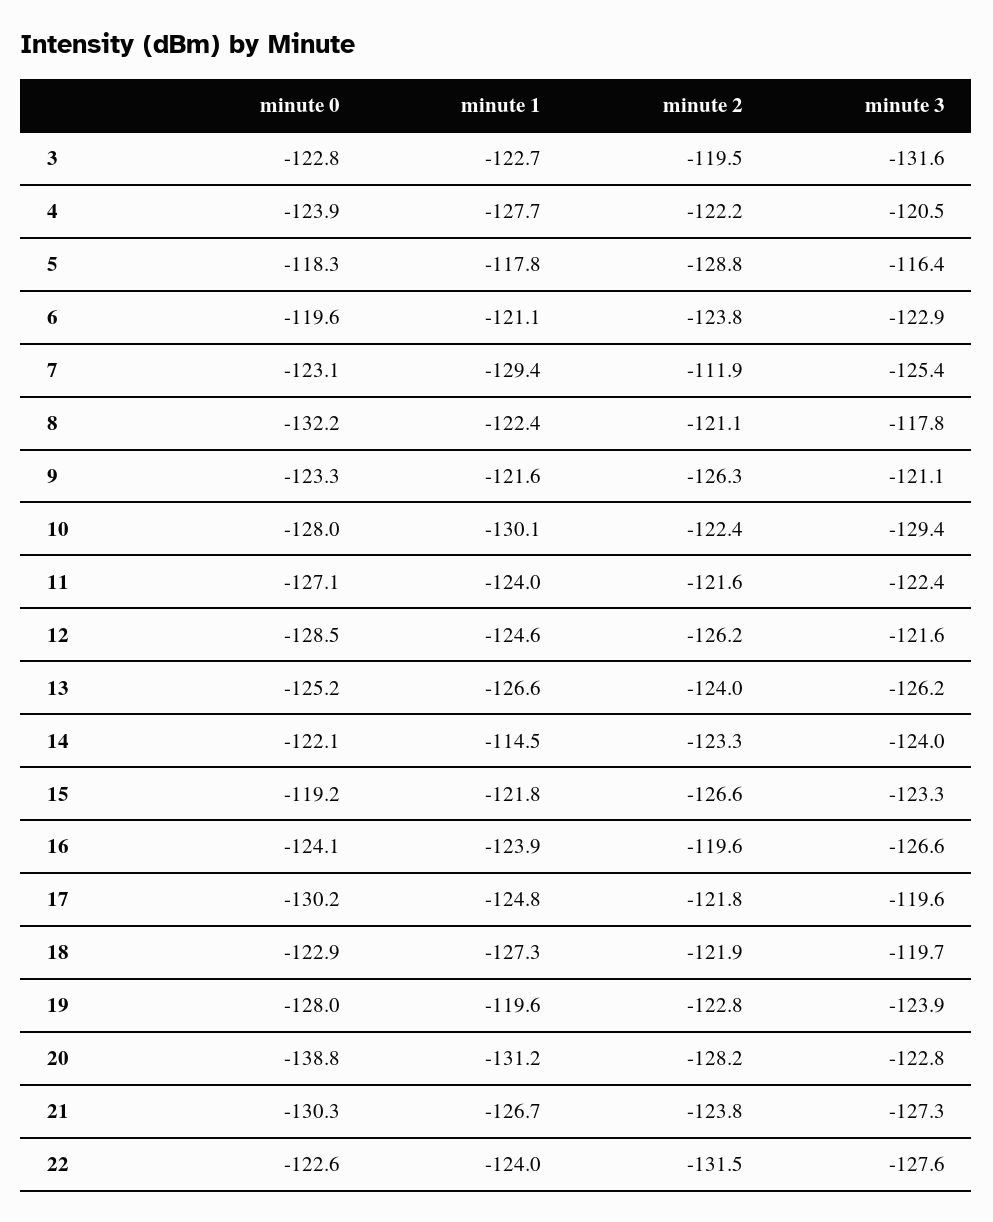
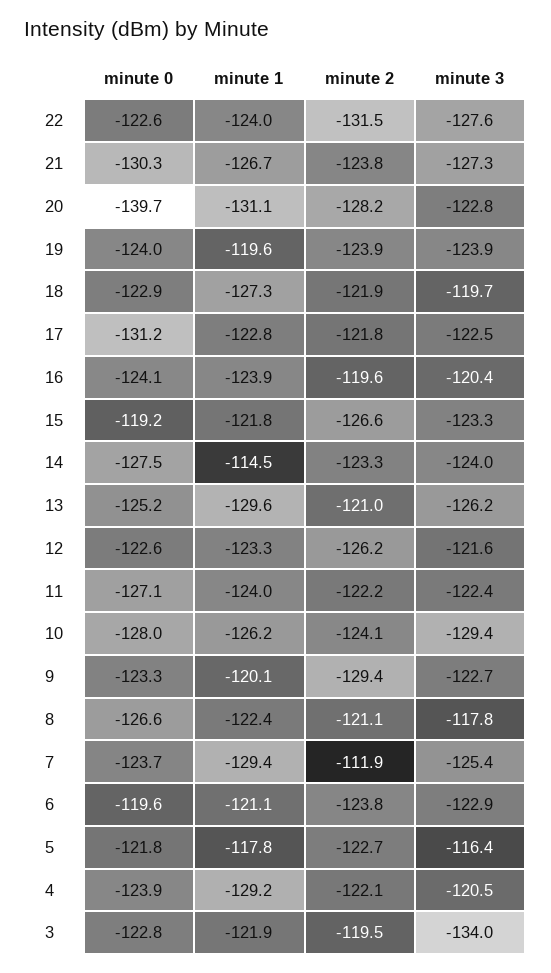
minute 1, 3: -122.7 -> -121.9
minute 3, 3: -131.6 -> -134
minute 1, 4: -127.7 -> -129.2
minute 2, 4: -122.2 -> -122.1
minute 0, 5: -118.3 -> -121.8
minute 2, 5: -128.8 -> -122.7
minute 0, 7: -123.1 -> -123.7
minute 0, 8: -132.2 -> -126.6
minute 1, 9: -121.6 -> -120.1
minute 2, 9: -126.3 -> -129.4
minute 3, 9: -121.1 -> -122.7
minute 1, 10: -130.1 -> -126.2
minute 2, 10: -122.4 -> -124.1
minute 2, 11: -121.6 -> -122.2
minute 0, 12: -128.5 -> -122.6
minute 1, 12: -124.6 -> -123.3
minute 1, 13: -126.6 -> -129.6
minute 2, 13: -124 -> -121
minute 0, 14: -122.1 -> -127.5
minute 3, 16: -126.6 -> -120.4
minute 0, 17: -130.2 -> -131.2
minute 1, 17: -124.8 -> -122.8
minute 3, 17: -119.6 -> -122.5
minute 0, 19: -128 -> -124
minute 2, 19: -122.8 -> -123.9
minute 0, 20: -138.8 -> -139.7
minute 1, 20: -131.2 -> -131.1

